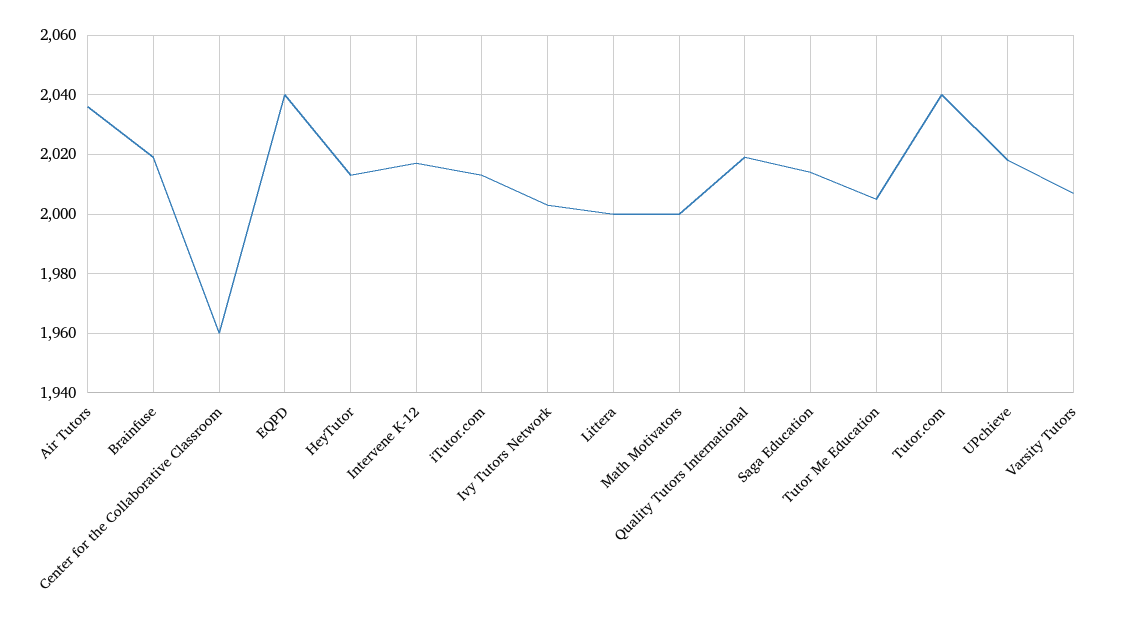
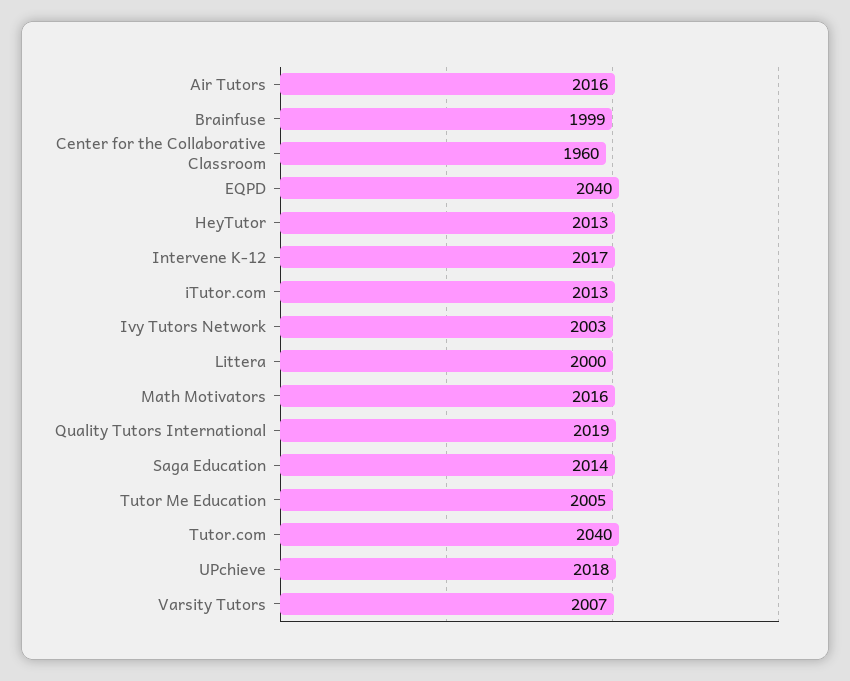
Air Tutors: 2035 -> 2016
Brainfuse: 2020 -> 1999
Math Motivators: 2000 -> 2016

